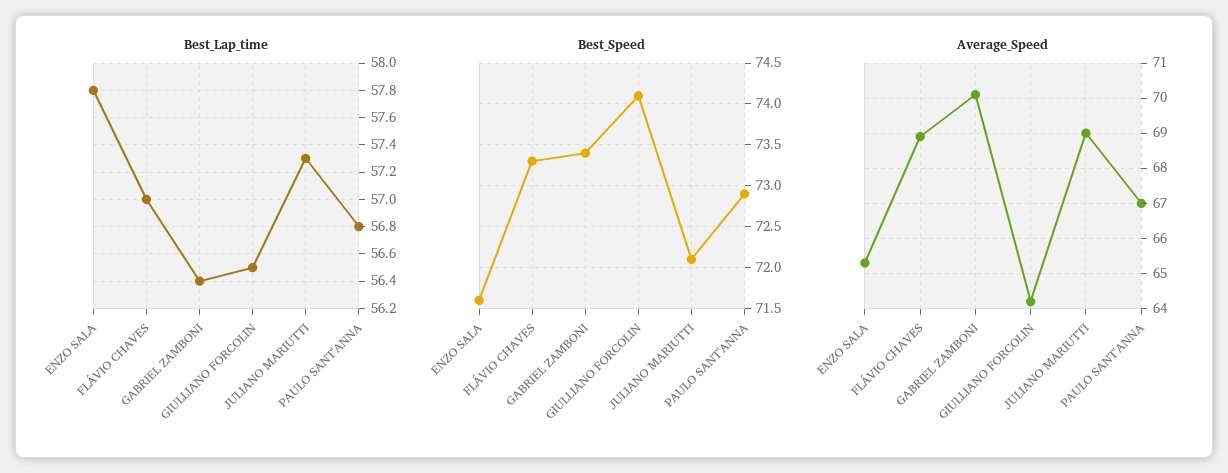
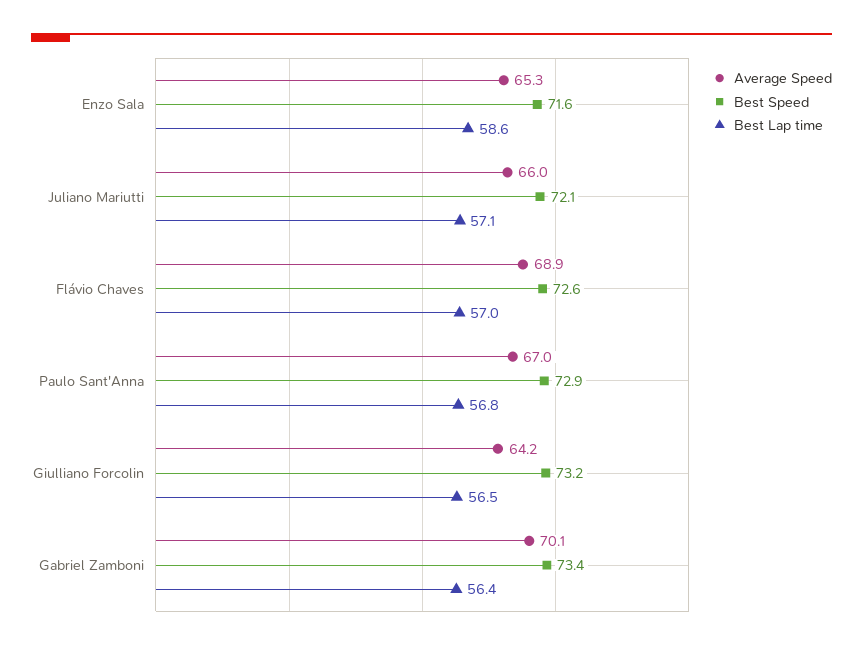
Best_Lap_time, ENZO SALA: 57.8 -> 58.6
Best_Lap_time, JULIANO MARIUTTI: 57.3 -> 57.1
Best_Speed, FLÁVIO CHAVES: 73.3 -> 72.6
Best_Speed, GIULLIANO FORCOLIN: 74.1 -> 73.2
Average_Speed, JULIANO MARIUTTI: 69 -> 66

